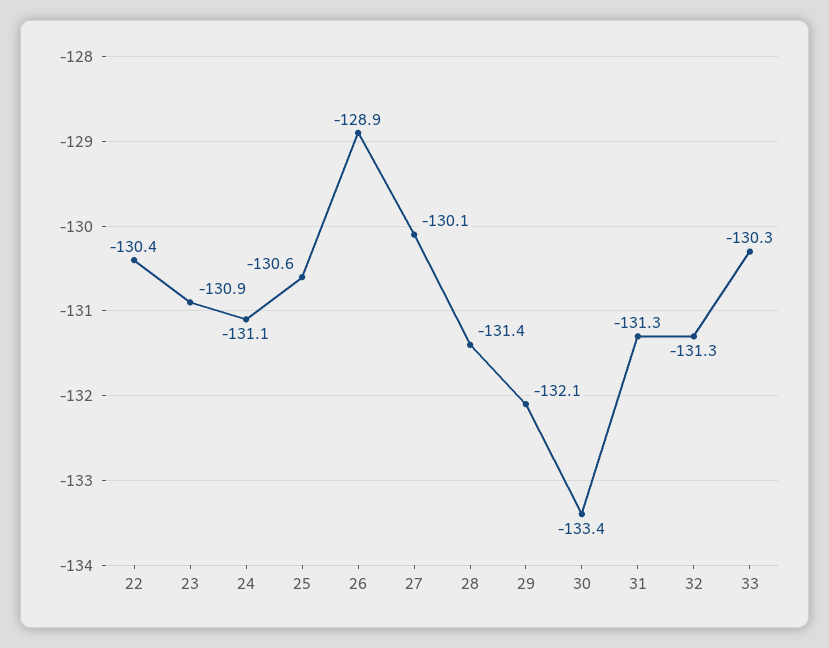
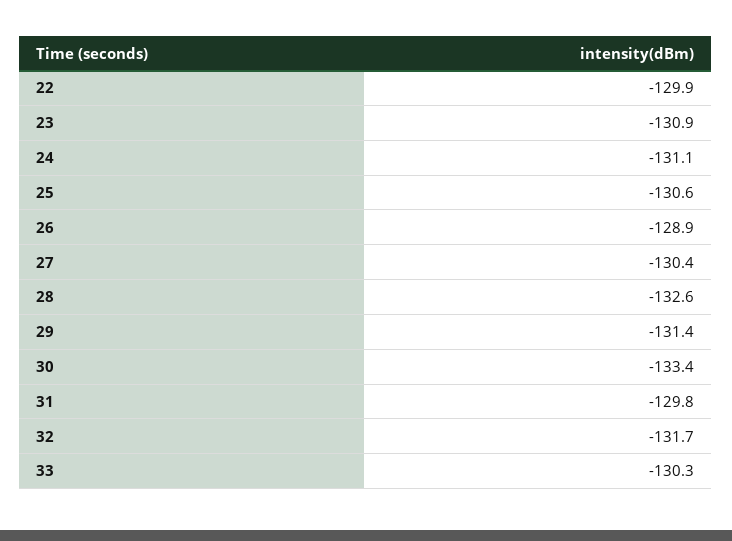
22: -130.4 -> -129.9
27: -130.1 -> -130.4
28: -131.4 -> -132.6
29: -132.1 -> -131.4
31: -131.3 -> -129.8
32: -131.3 -> -131.7

